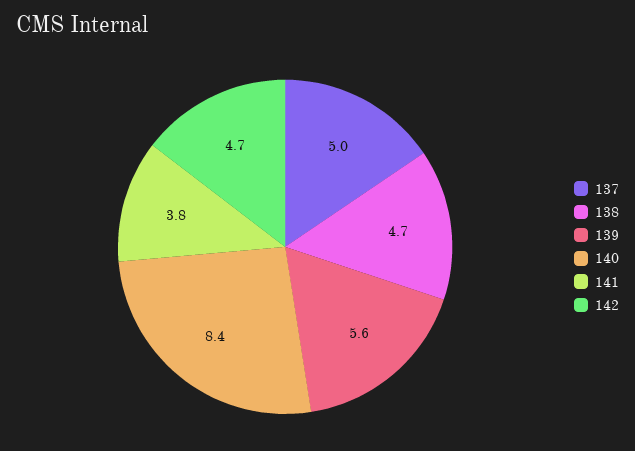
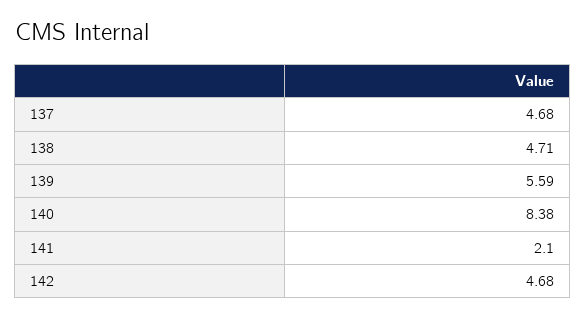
137: 5 -> 4.68
141: 3.8 -> 2.1

